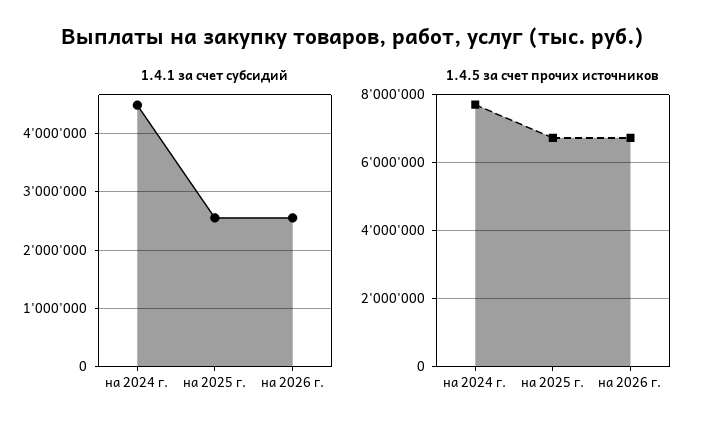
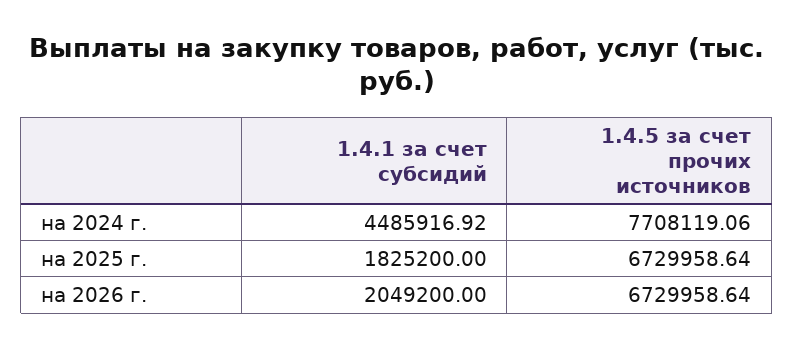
1.4.1 за счет субсидий, на 2025 г.: 2600000 -> 1825200
1.4.1 за счет субсидий, на 2026 г.: 2600000 -> 2049200

